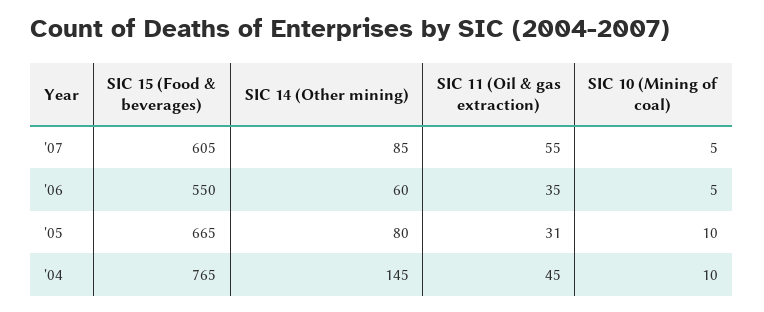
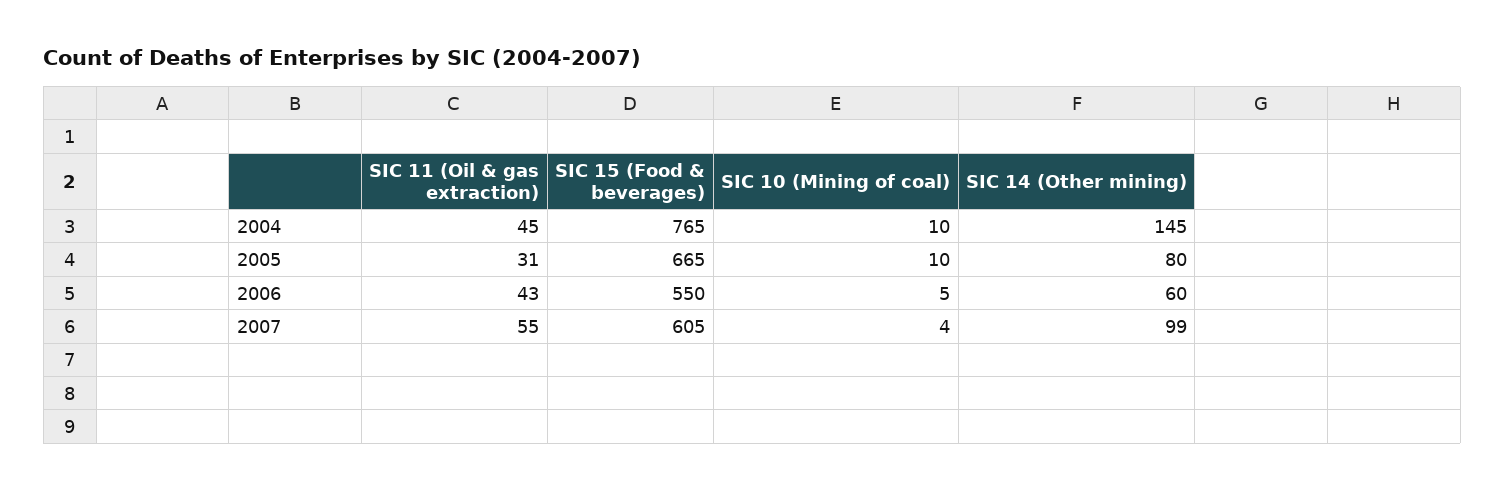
SIC 14 (Other mining), '07: 85 -> 99
SIC 10 (Mining of coal), '07: 5 -> 4
SIC 11 (Oil & gas extraction), '06: 35 -> 43

